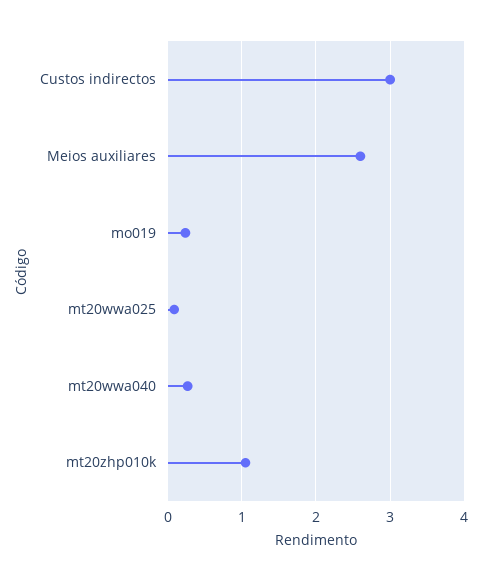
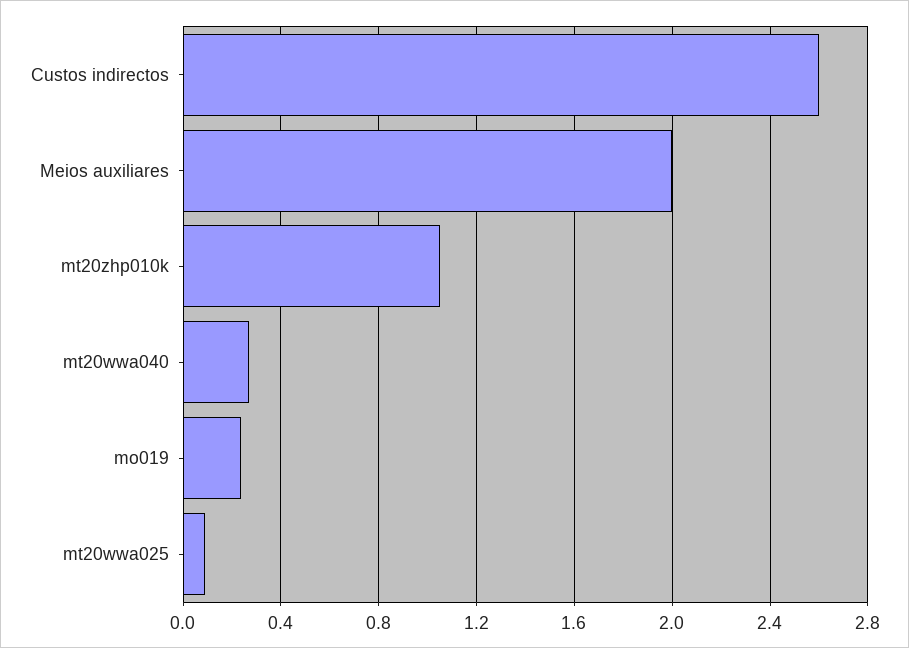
Custos indirectos: 3 -> 2.6
Meios auxiliares: 2.6 -> 2

